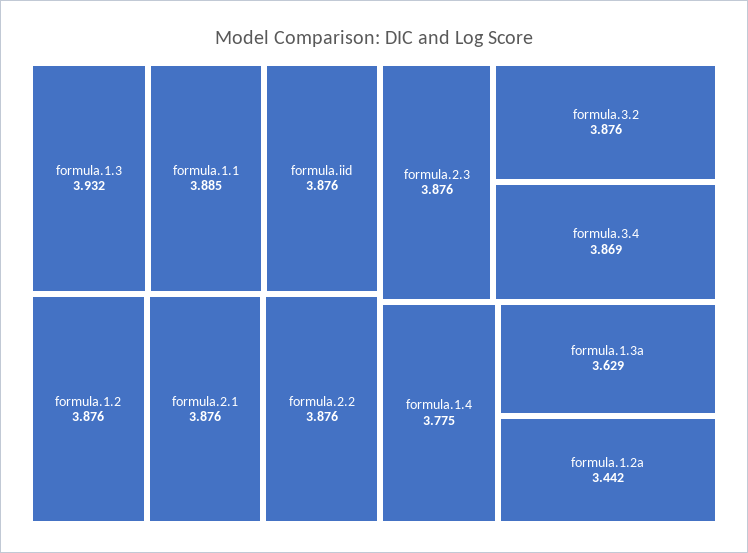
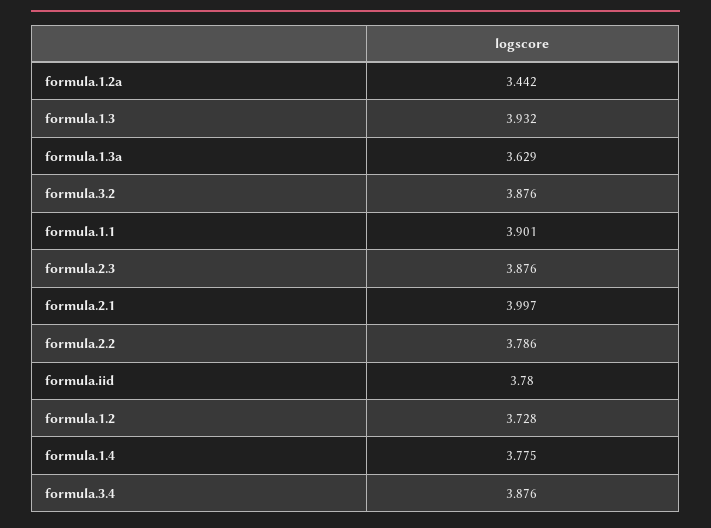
formula.1.1: 3.885 -> 3.901
formula.iid: 3.876 -> 3.78
formula.1.2: 3.876 -> 3.728
formula.2.1: 3.876 -> 3.997
formula.2.2: 3.876 -> 3.786
formula.3.4: 3.869 -> 3.876

